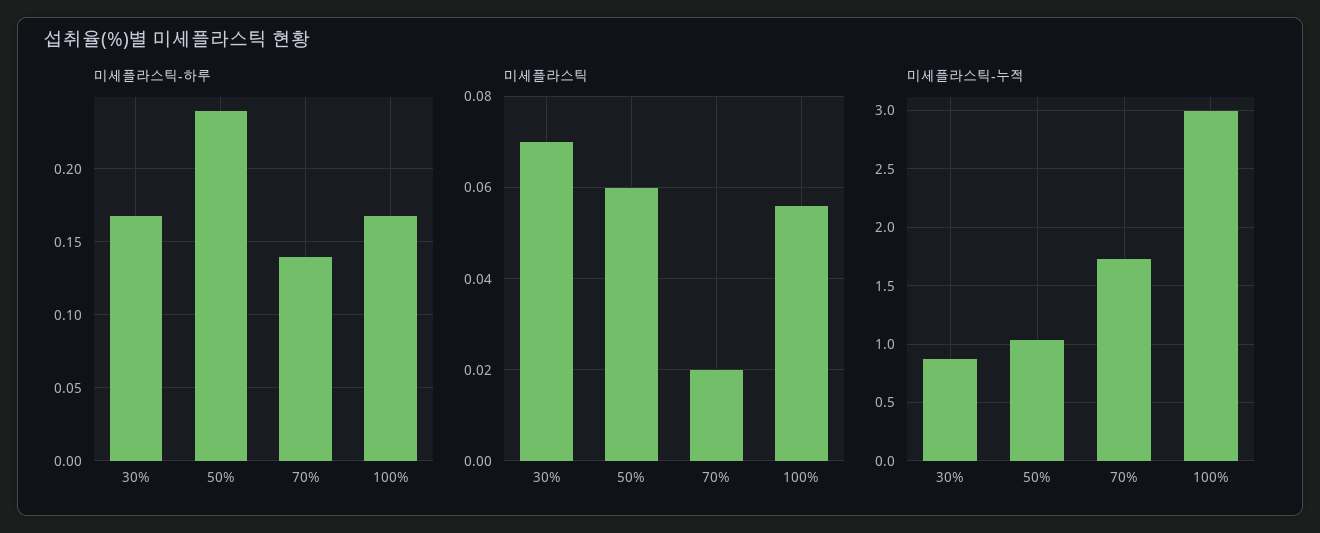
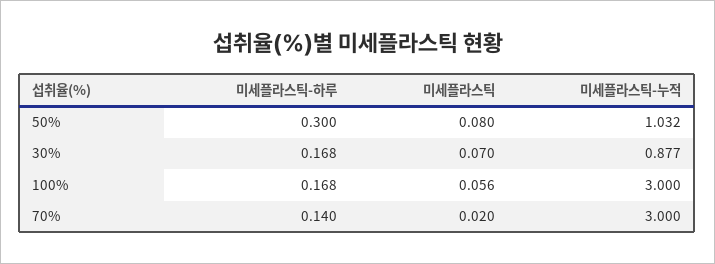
미세플라스틱-하루, 50%: 0.24 -> 0.3
미세플라스틱, 50%: 0.06 -> 0.08
미세플라스틱-누적, 70%: 1.7 -> 3

